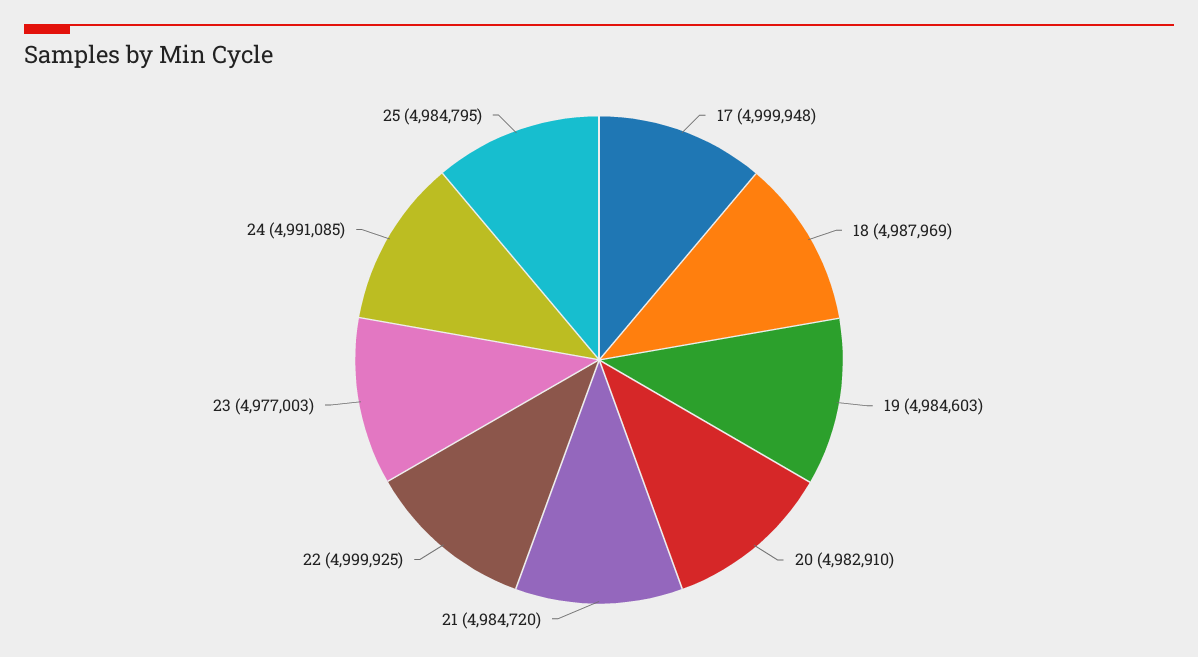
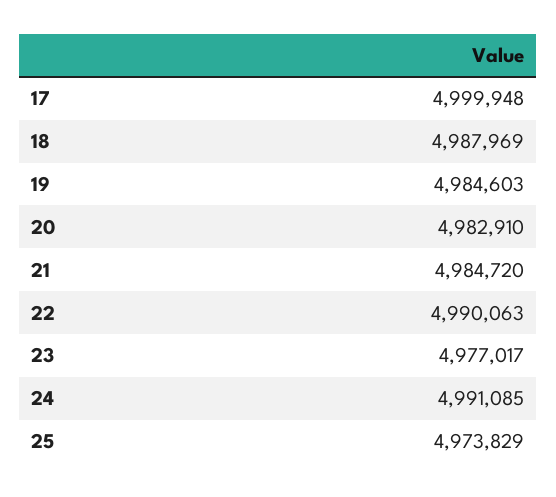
22: 4999925 -> 4990063
23: 4977003 -> 4977017
25: 4984795 -> 4973829

